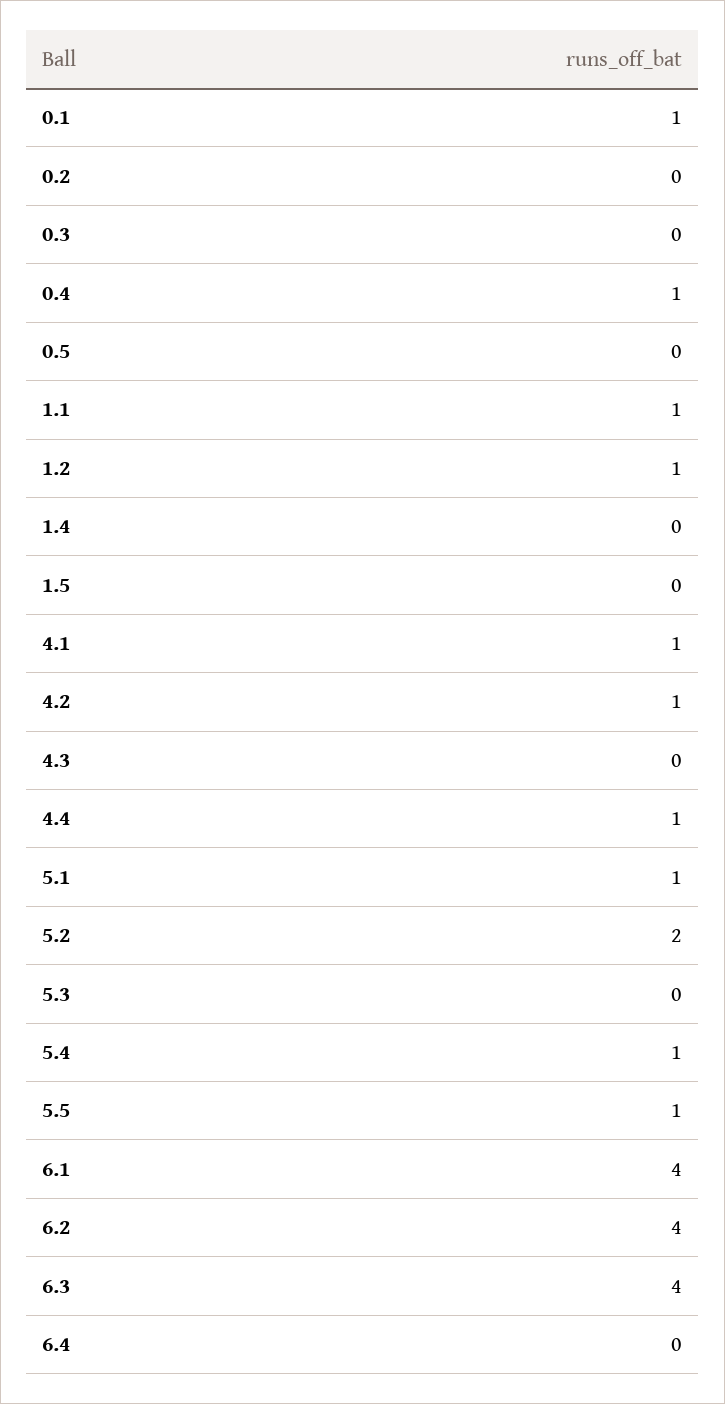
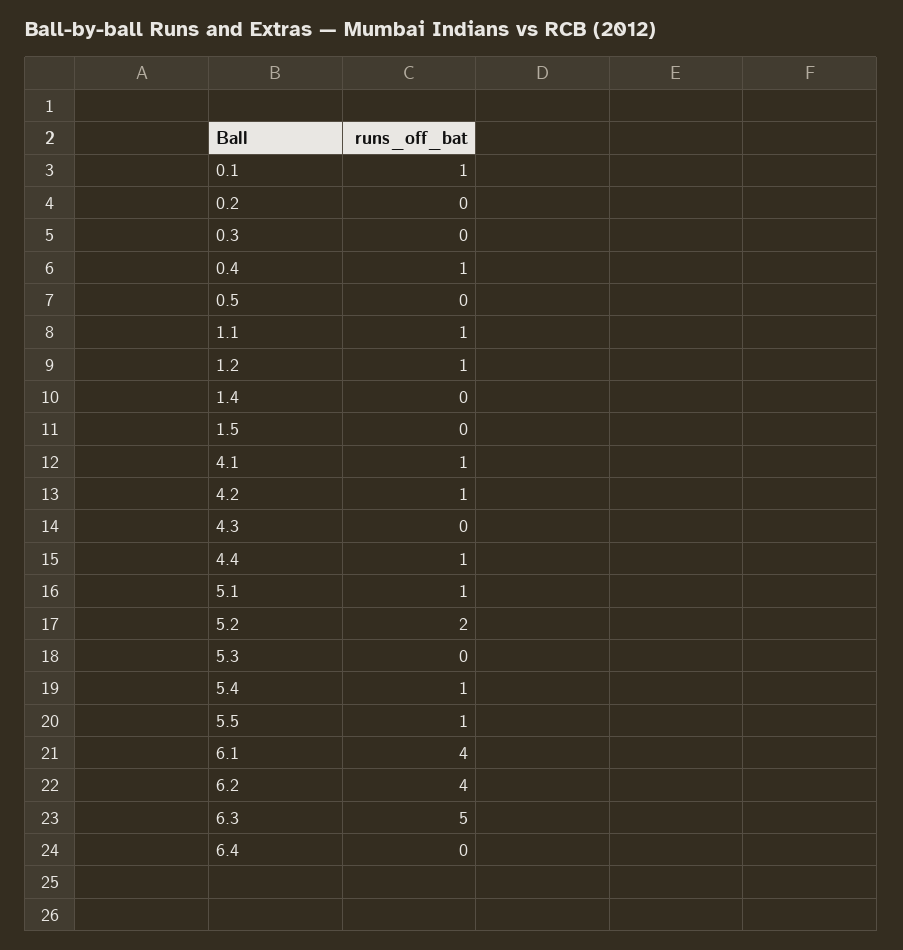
6.3: 4 -> 5

